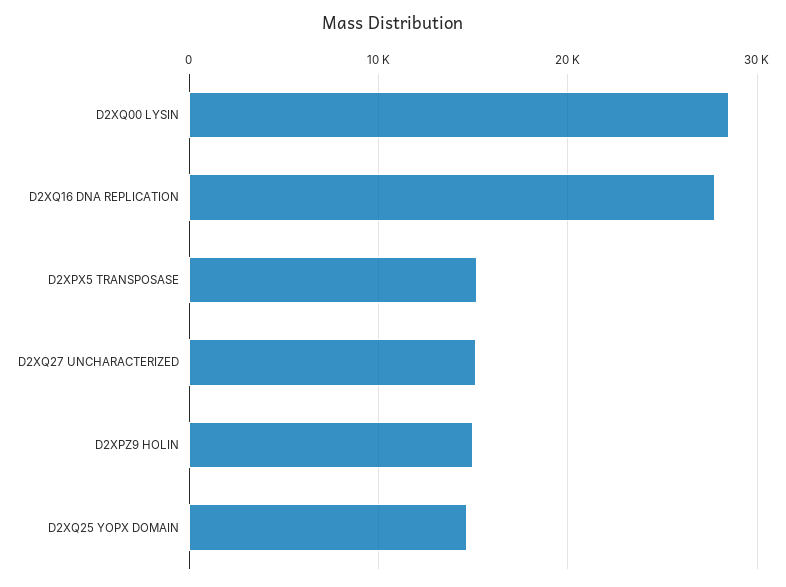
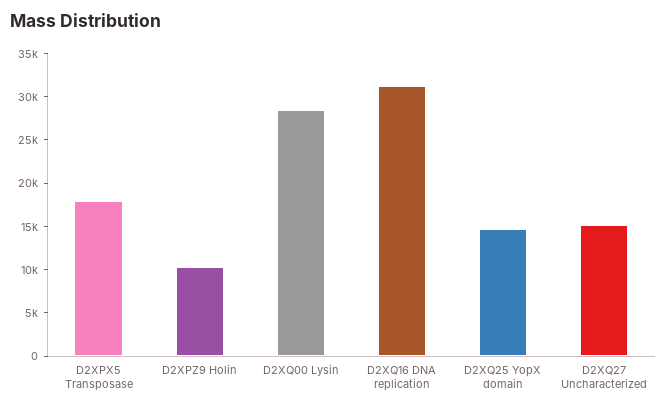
D2XQ16 DNA REPLICATION: 28000 -> 31000
D2XPX5 TRANSPOSASE: 15000 -> 18000
D2XPZ9 HOLIN: 15000 -> 10000

